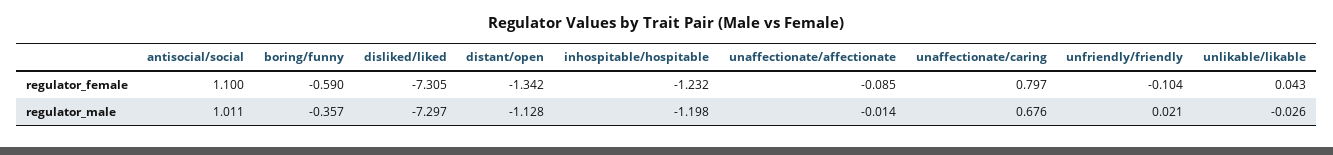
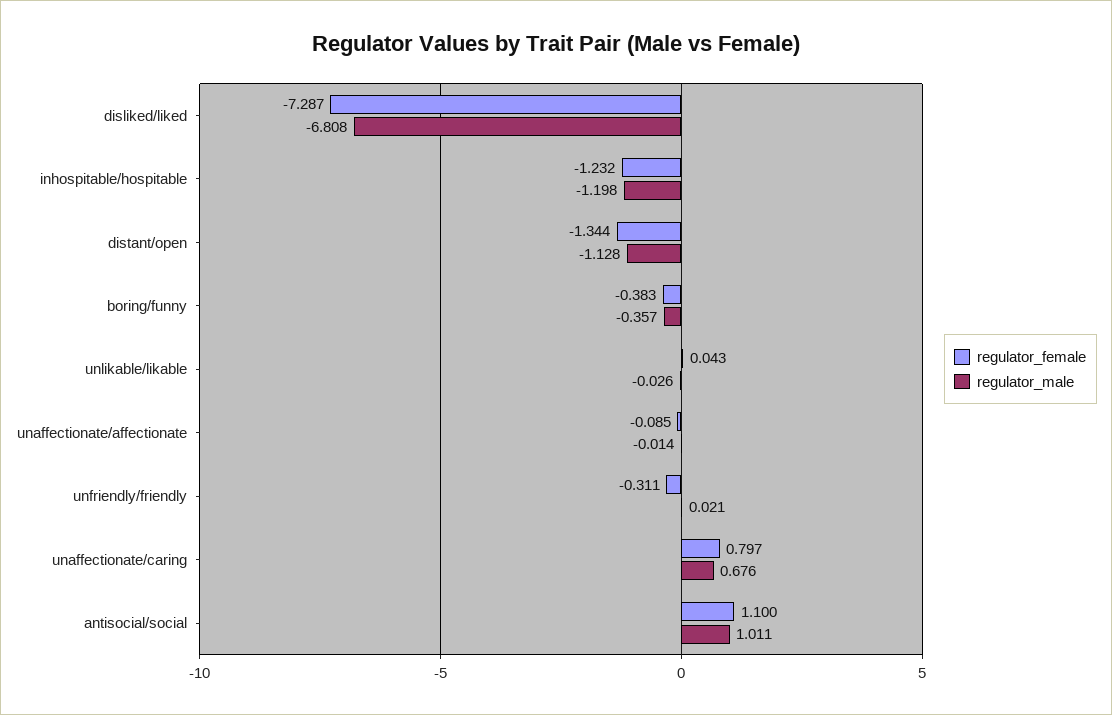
regulator_female, boring/funny: -0.59 -> -0.383
regulator_female, disliked/liked: -7.305 -> -7.287
regulator_female, distant/open: -1.342 -> -1.344
regulator_female, unfriendly/friendly: -0.104 -> -0.311
regulator_male, disliked/liked: -7.297 -> -6.808

